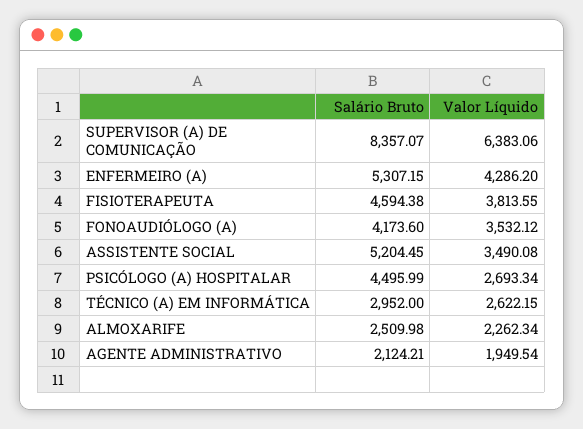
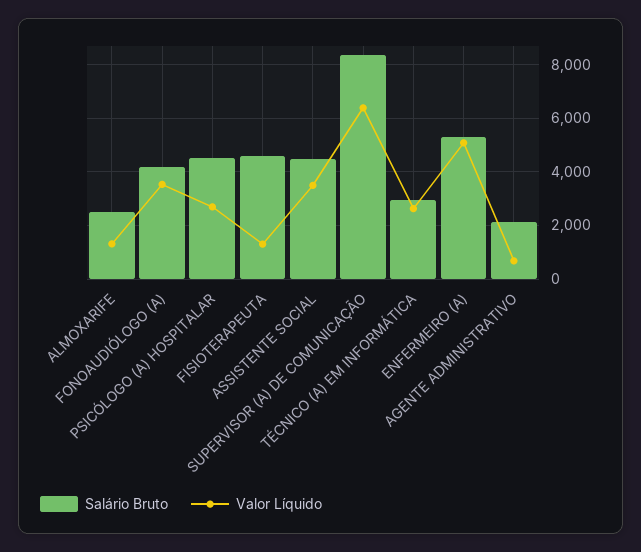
Valor Líquido, ENFERMEIRO (A): 4286.2 -> 5000
Valor Líquido, FISIOTERAPEUTA: 3813.55 -> 1250
Salário Bruto, ASSISTENTE SOCIAL: 5204.45 -> 4500
Valor Líquido, ALMOXARIFE: 2262.34 -> 1250
Valor Líquido, AGENTE ADMINISTRATIVO: 1949.54 -> 750

